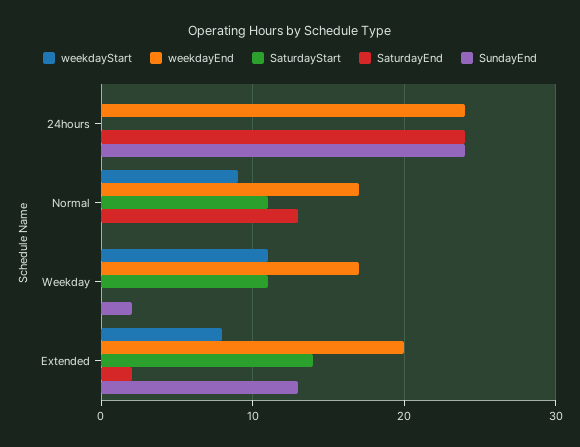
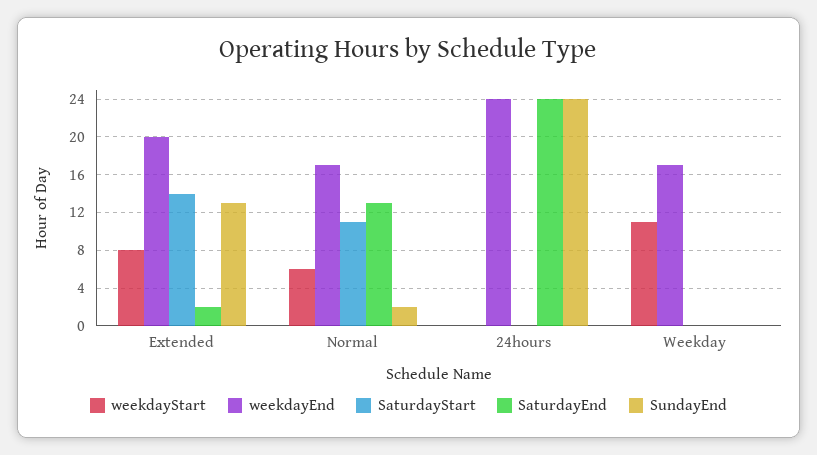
weekdayStart, Normal: 9 -> 6
SundayEnd, Normal: 0 -> 2
SaturdayStart, Weekday: 11 -> 0
SundayEnd, Weekday: 2 -> 0

